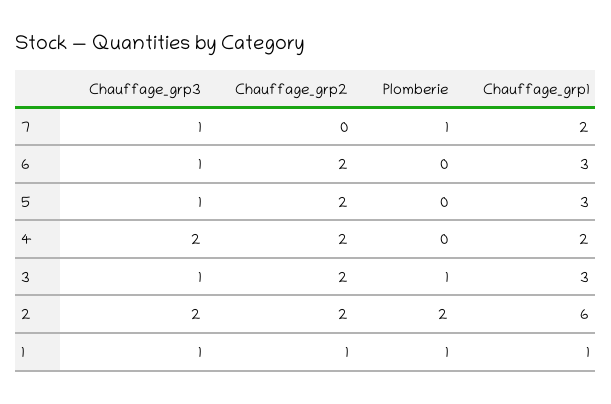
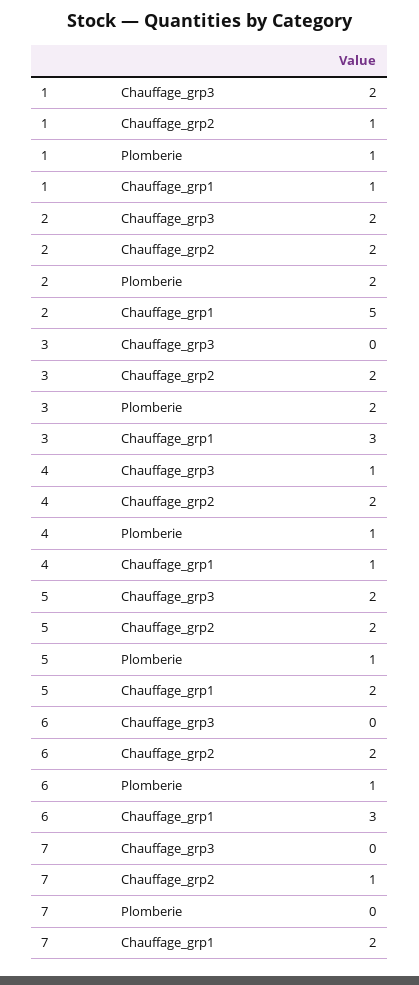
Chauffage_grp3, 7: 1 -> 0
Chauffage_grp2, 7: 0 -> 1
Plomberie, 7: 1 -> 0
Chauffage_grp3, 6: 1 -> 0
Plomberie, 6: 0 -> 1
Chauffage_grp3, 5: 1 -> 2
Plomberie, 5: 0 -> 1
Chauffage_grp1, 5: 3 -> 2
Chauffage_grp3, 4: 2 -> 1
Plomberie, 4: 0 -> 1
Chauffage_grp1, 4: 2 -> 1
Chauffage_grp3, 3: 1 -> 0
Plomberie, 3: 1 -> 2
Chauffage_grp1, 2: 6 -> 5
Chauffage_grp3, 1: 1 -> 2

